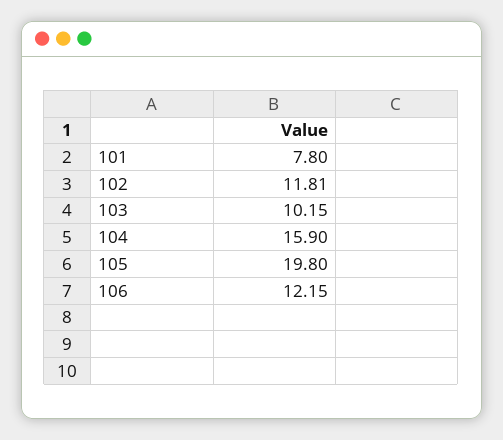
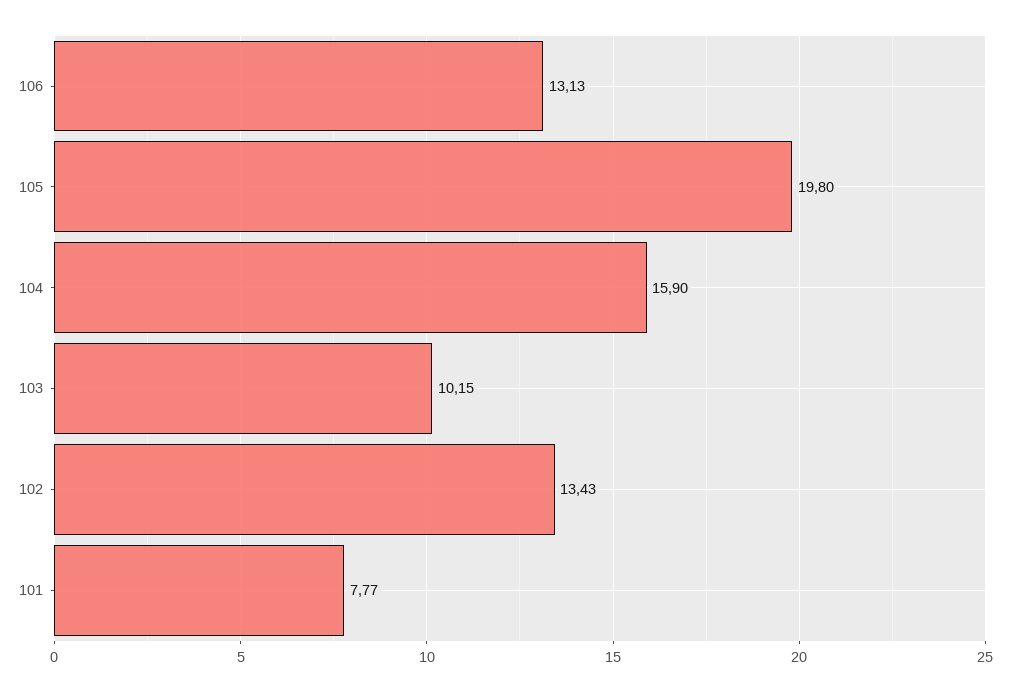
101: 7.8 -> 7.77
102: 11.81 -> 13.43
106: 12.15 -> 13.13

